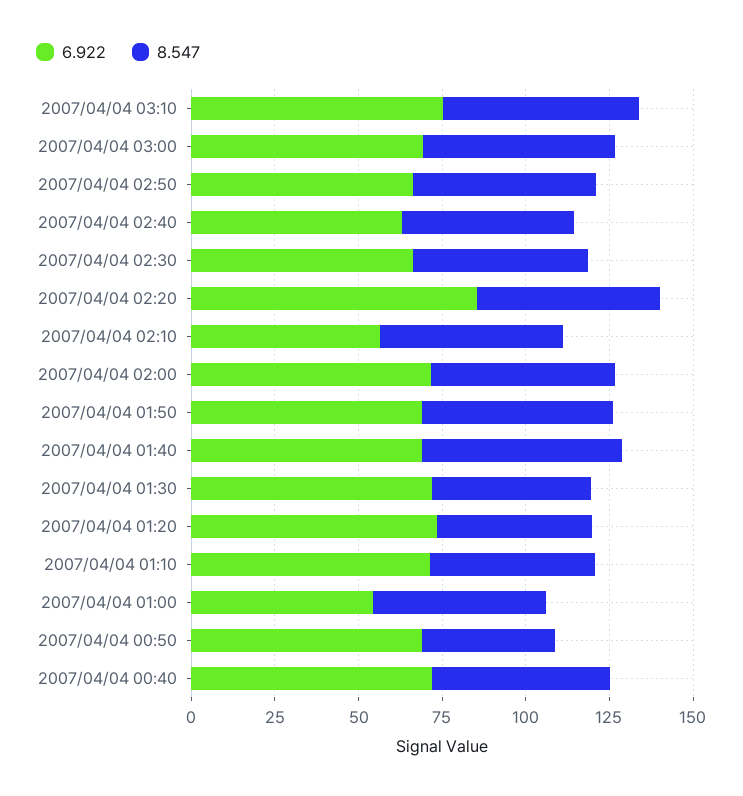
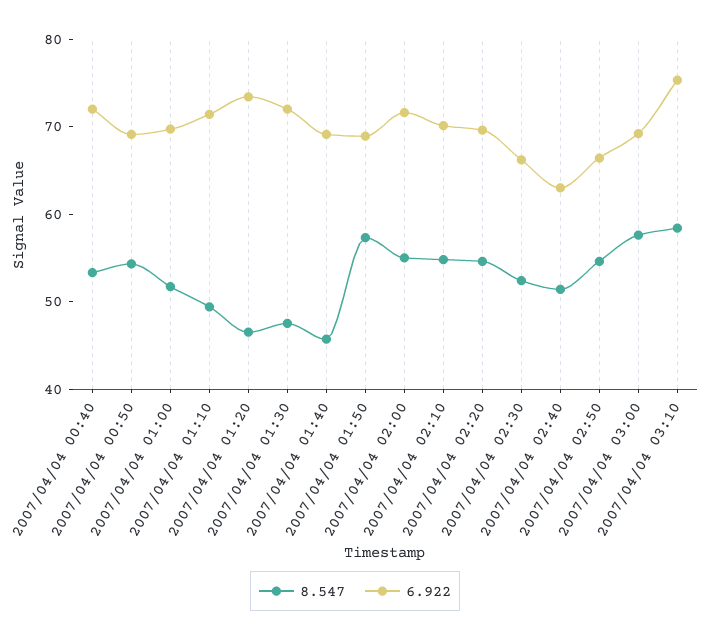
6.922, 2007/04/04 02:20: 85 -> 70
6.922, 2007/04/04 02:10: 55 -> 70
8.547, 2007/04/04 01:40: 60 -> 46
6.922, 2007/04/04 01:00: 55 -> 70
8.547, 2007/04/04 00:50: 40 -> 54

